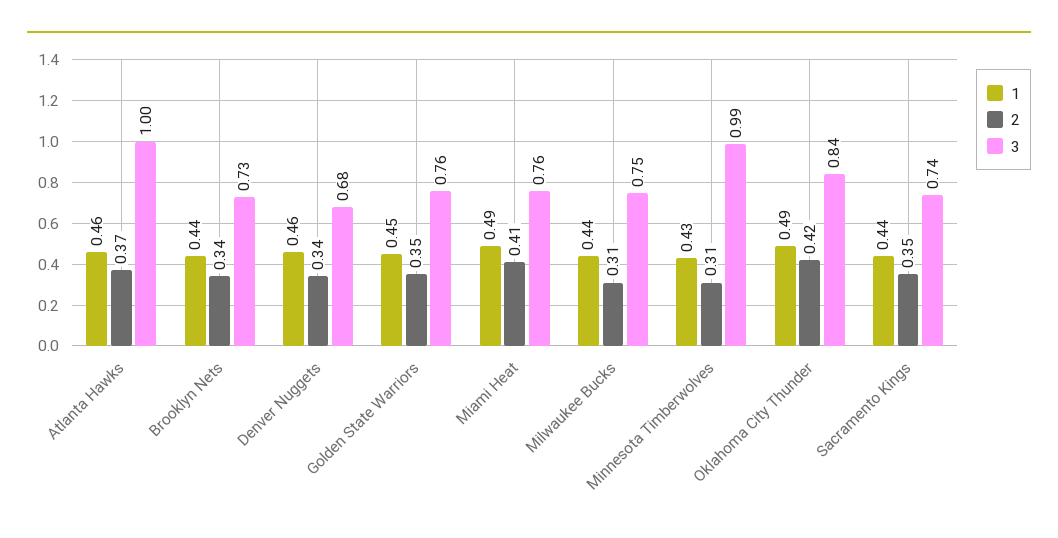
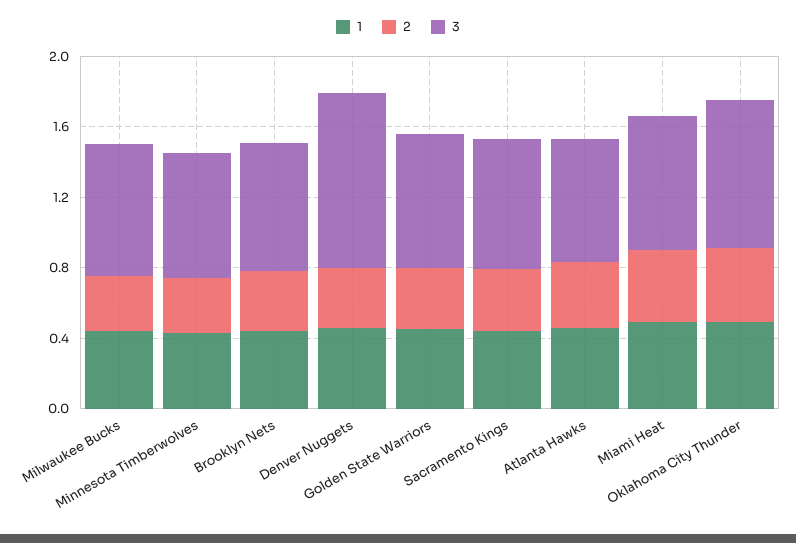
3, Atlanta Hawks: 1 -> 0.7
3, Denver Nuggets: 0.68 -> 1
3, Minnesota Timberwolves: 0.99 -> 0.7

